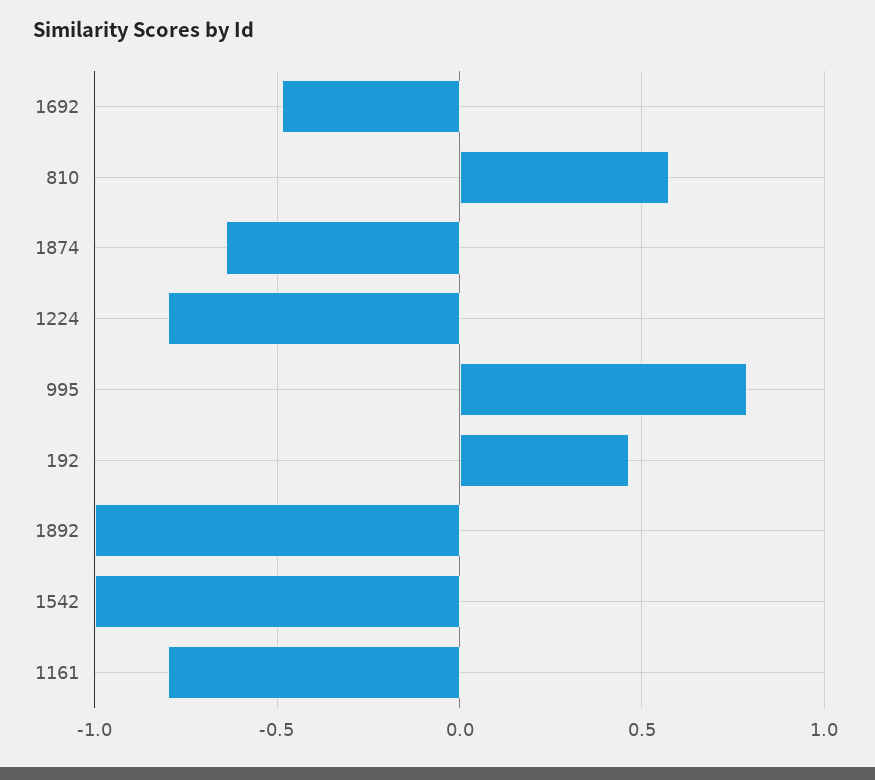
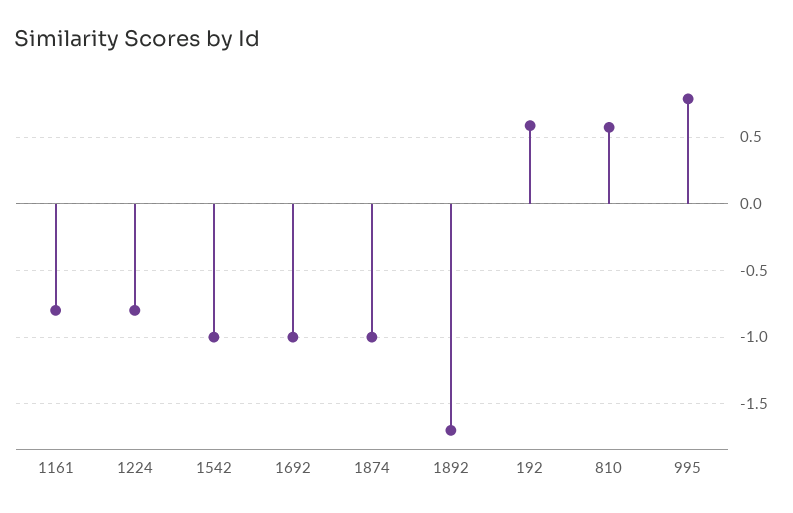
1692: -0.5 -> -1
1874: -0.65 -> -1
192: 0.45 -> 0.6
1892: -1 -> -1.7

